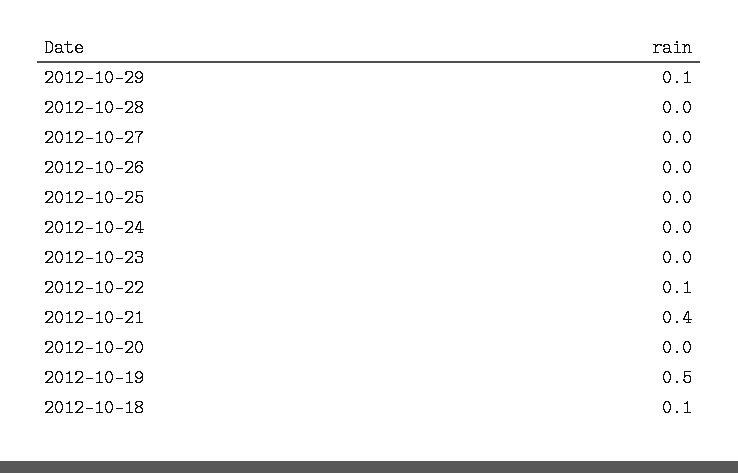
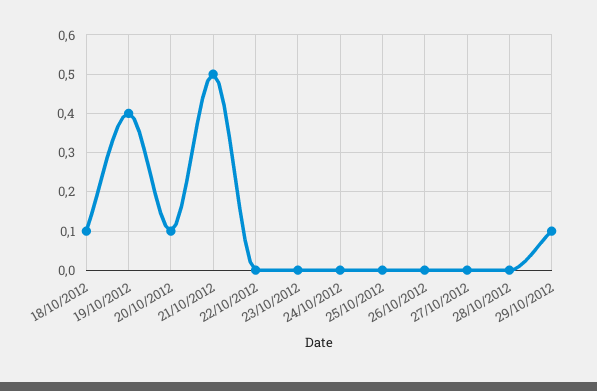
2012-10-22: 0.1 -> 0
2012-10-21: 0.4 -> 0.5
2012-10-20: 0 -> 0.1
2012-10-19: 0.5 -> 0.4

